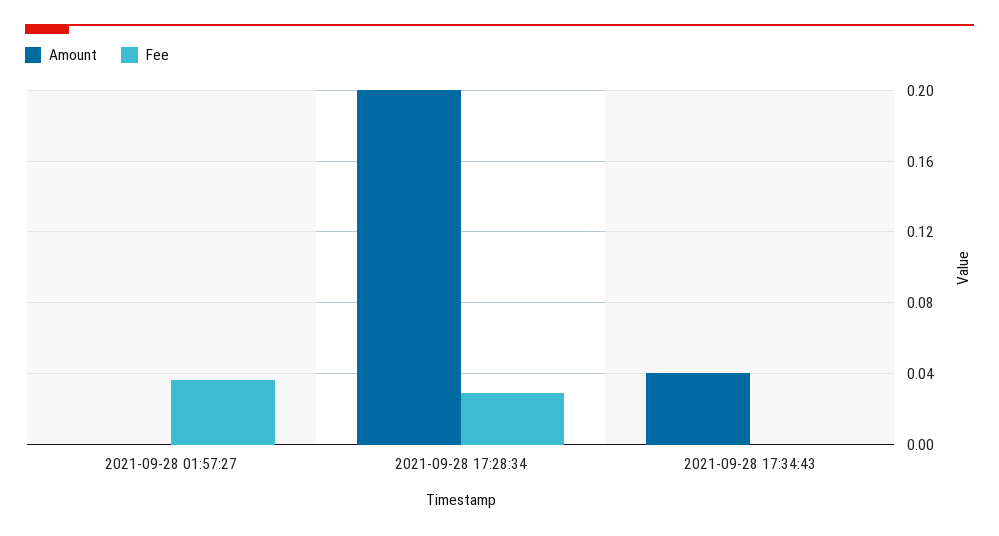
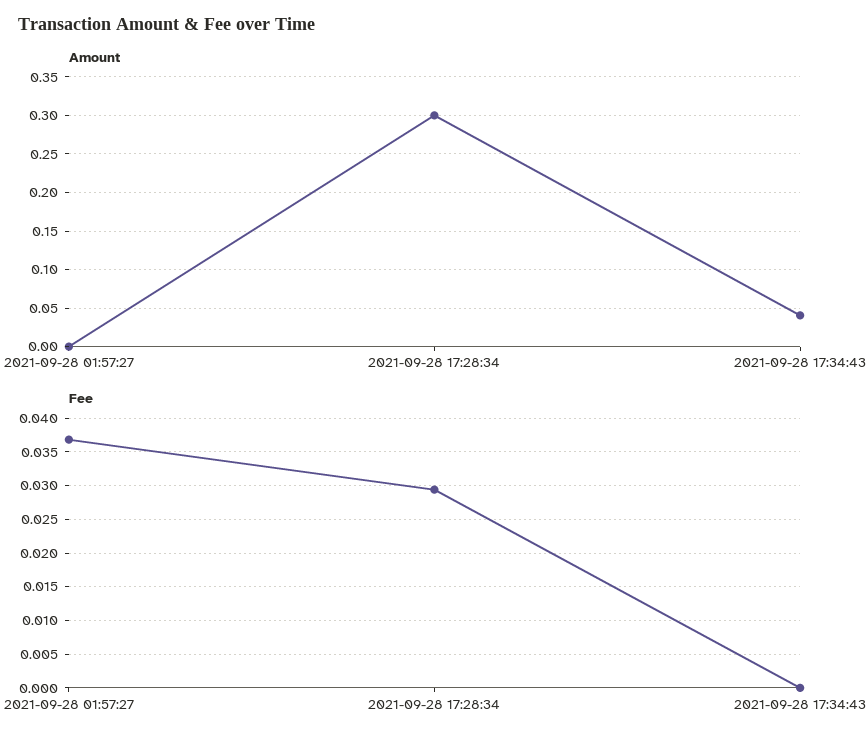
Amount, 2021-09-28 17:28:34: 0.2 -> 0.3

